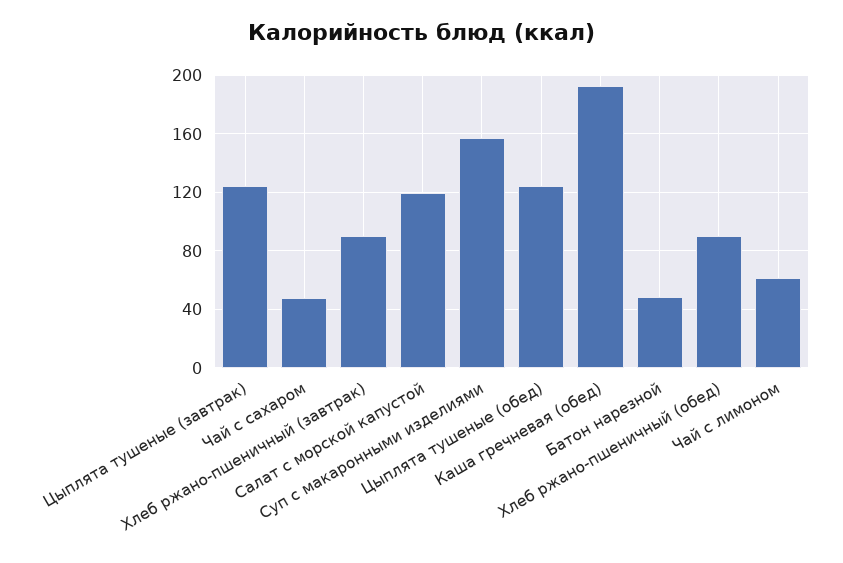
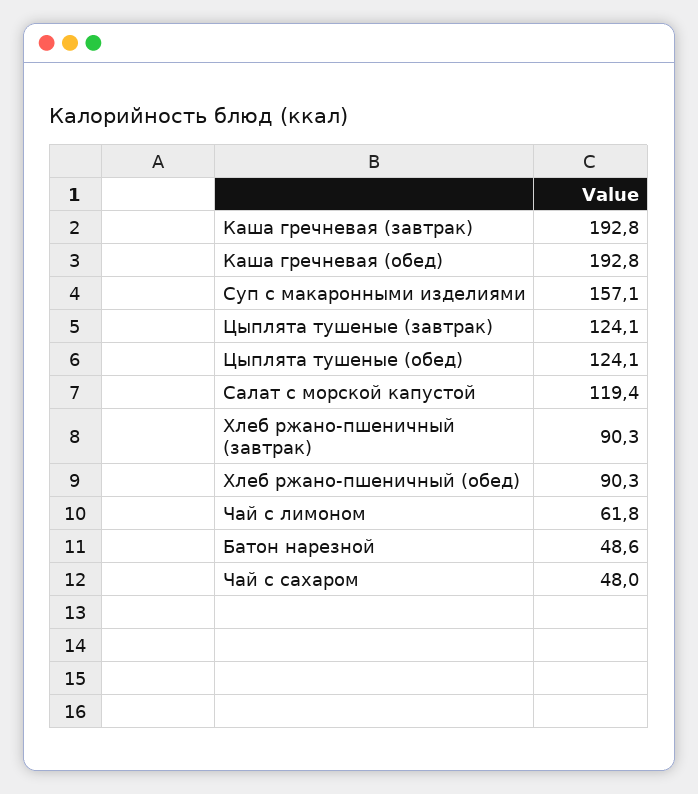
Каша гречневая (завтрак): none -> 192.8

